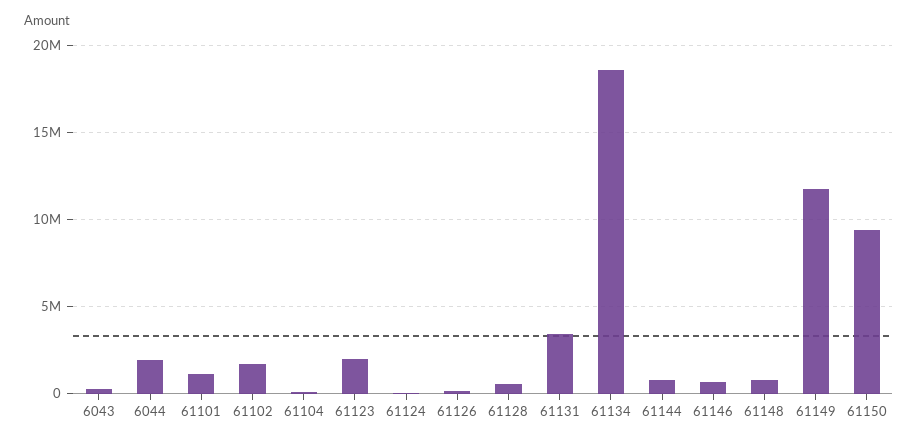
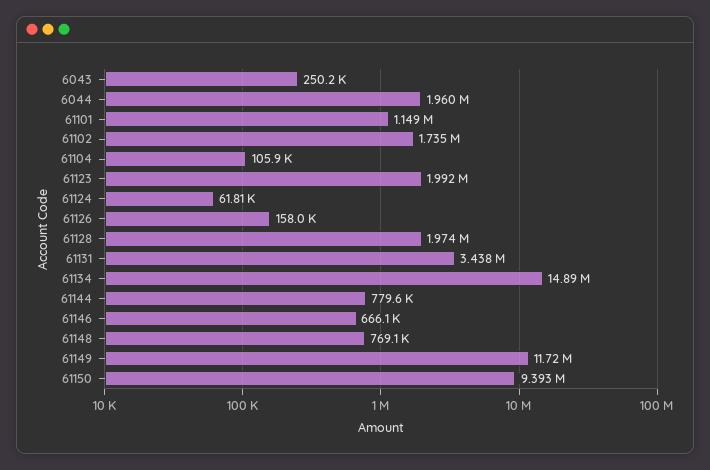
61128: 500000 -> 1974000
61134: 18500000 -> 14890000

